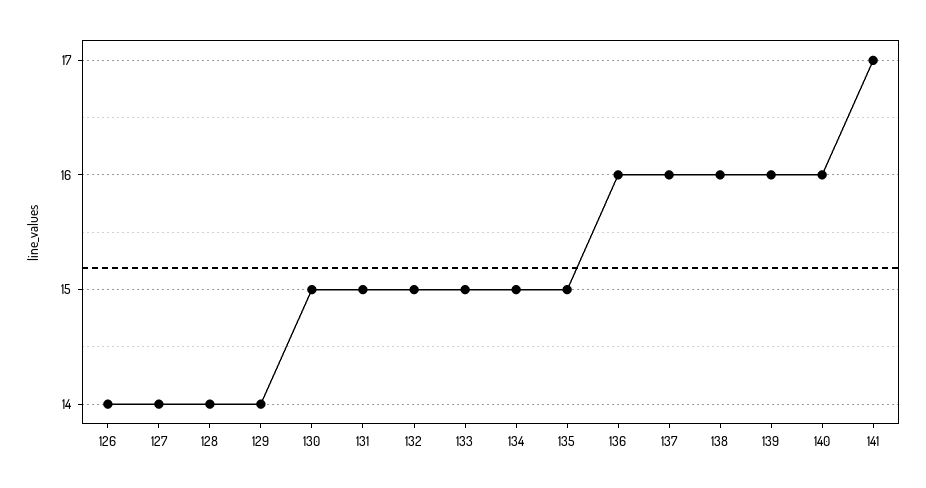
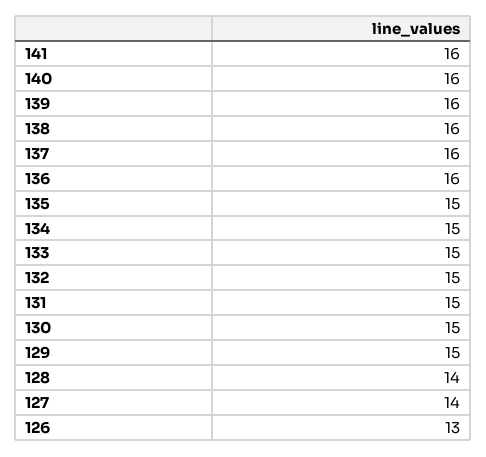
126: 14 -> 13
129: 14 -> 15
141: 17 -> 16

